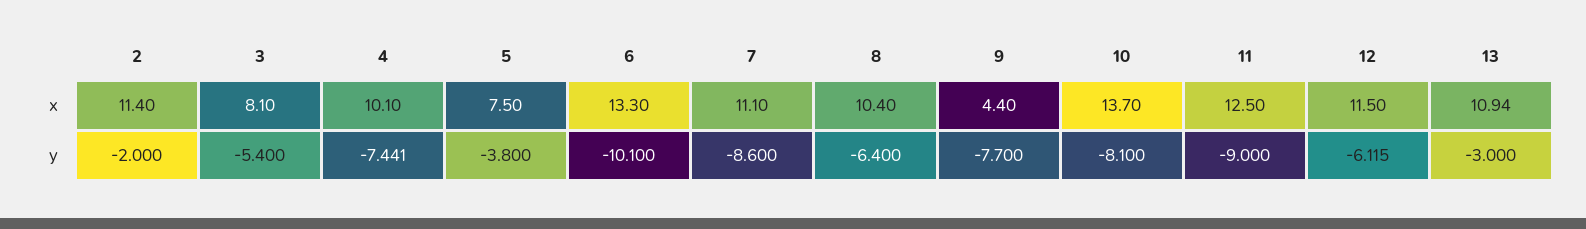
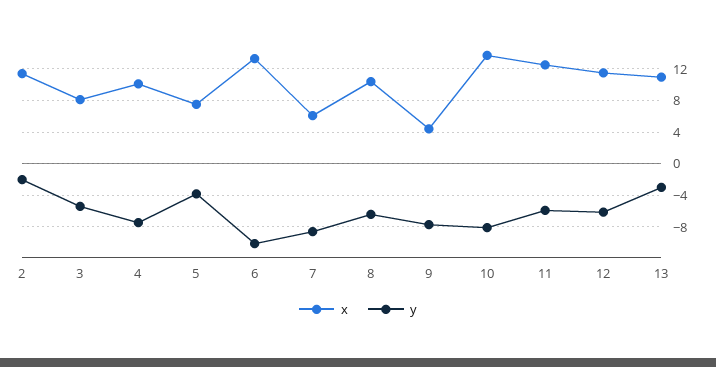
x, 7: 11.1 -> 6
y, 11: -9 -> -6

